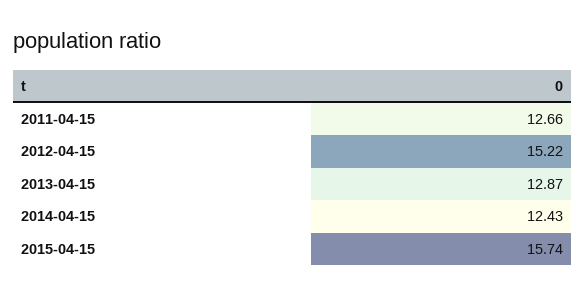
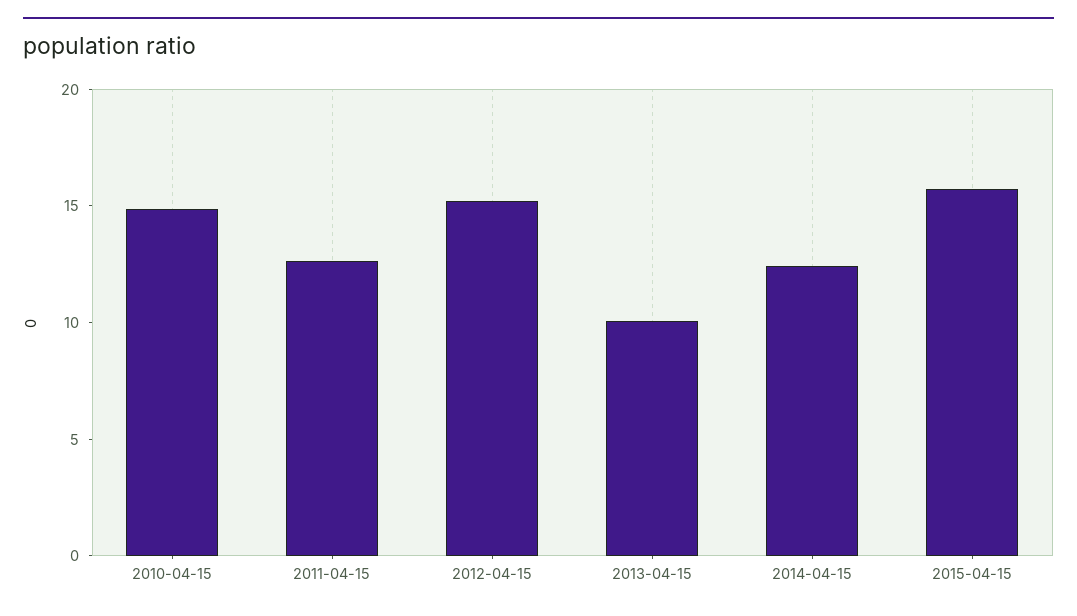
2013-04-15: 12.87 -> 10
2010-04-15: none -> 15

